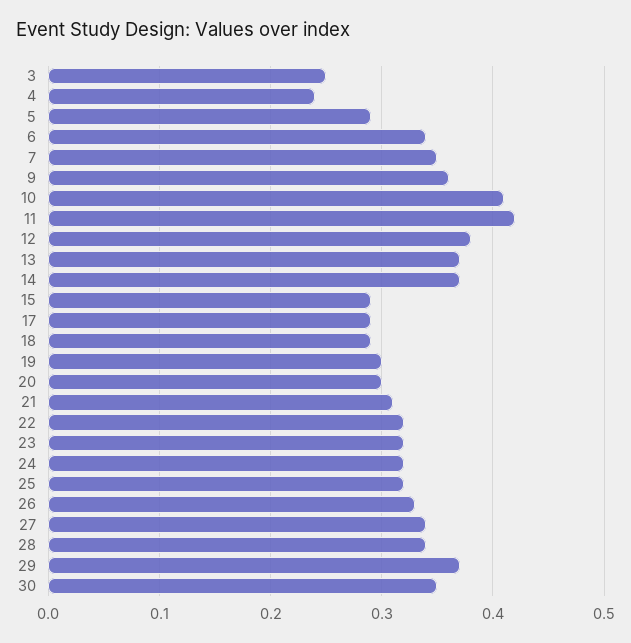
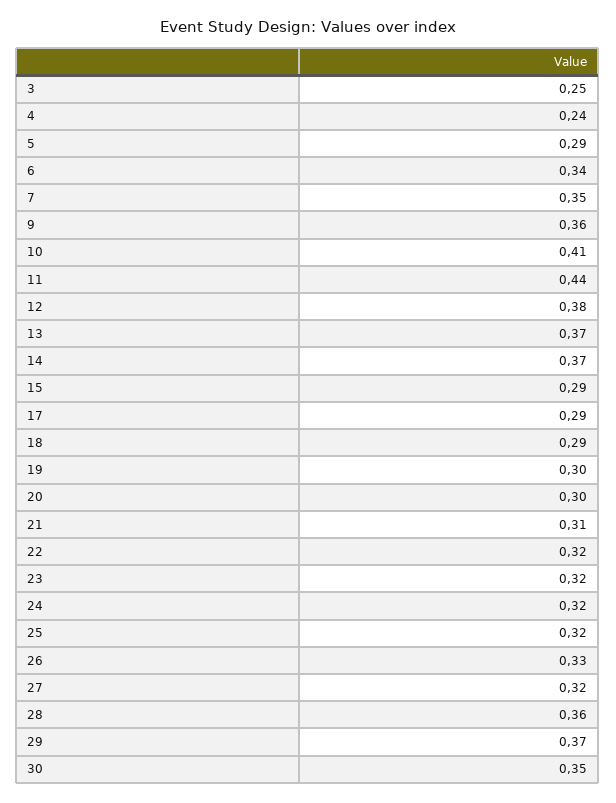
11: 0.42 -> 0.44
27: 0.34 -> 0.32
28: 0.34 -> 0.36

